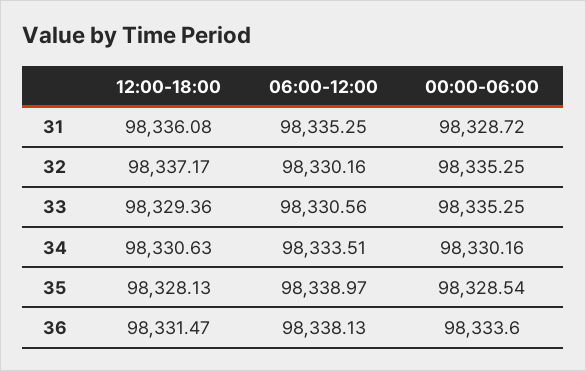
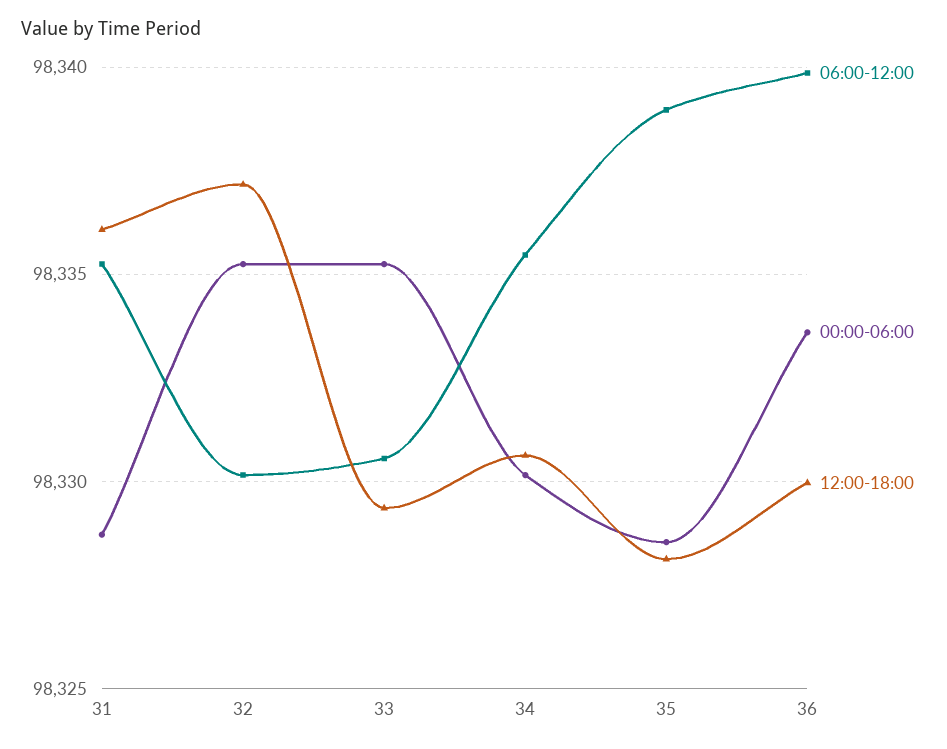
06:00-12:00, 34: 98333.51 -> 98335.5
12:00-18:00, 36: 98331.47 -> 98330
06:00-12:00, 36: 98338.13 -> 98340

